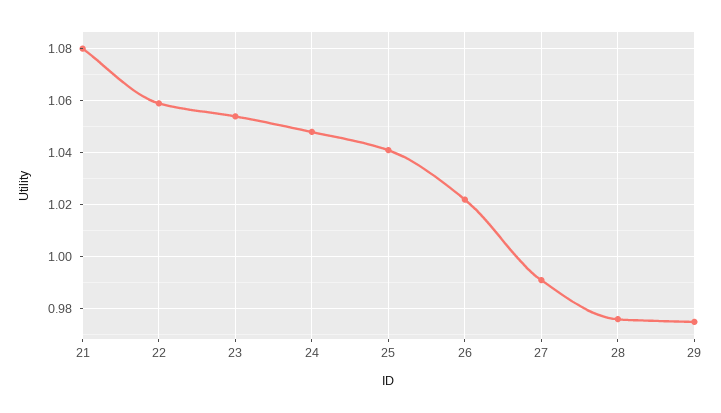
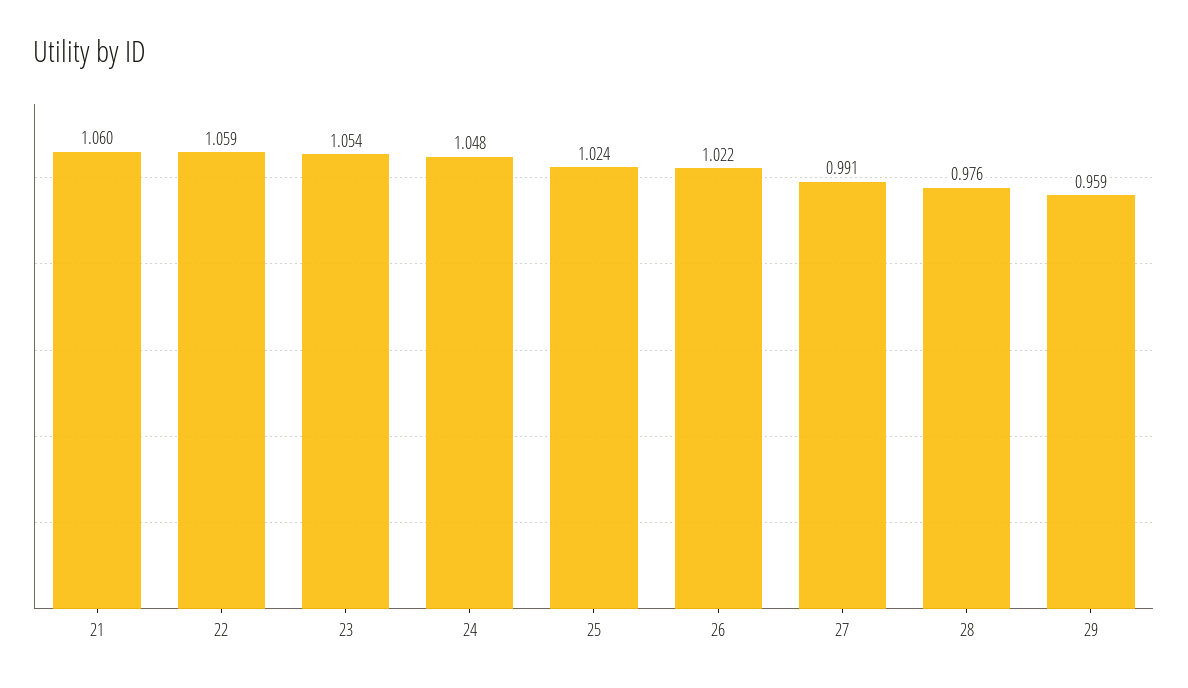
21: 1.08 -> 1.06
25: 1.04 -> 1.024
29: 0.975 -> 0.959

